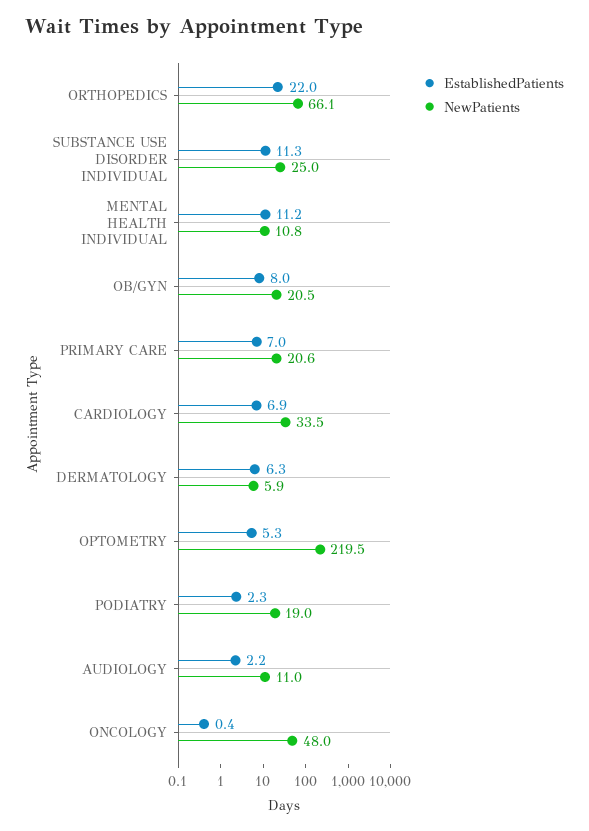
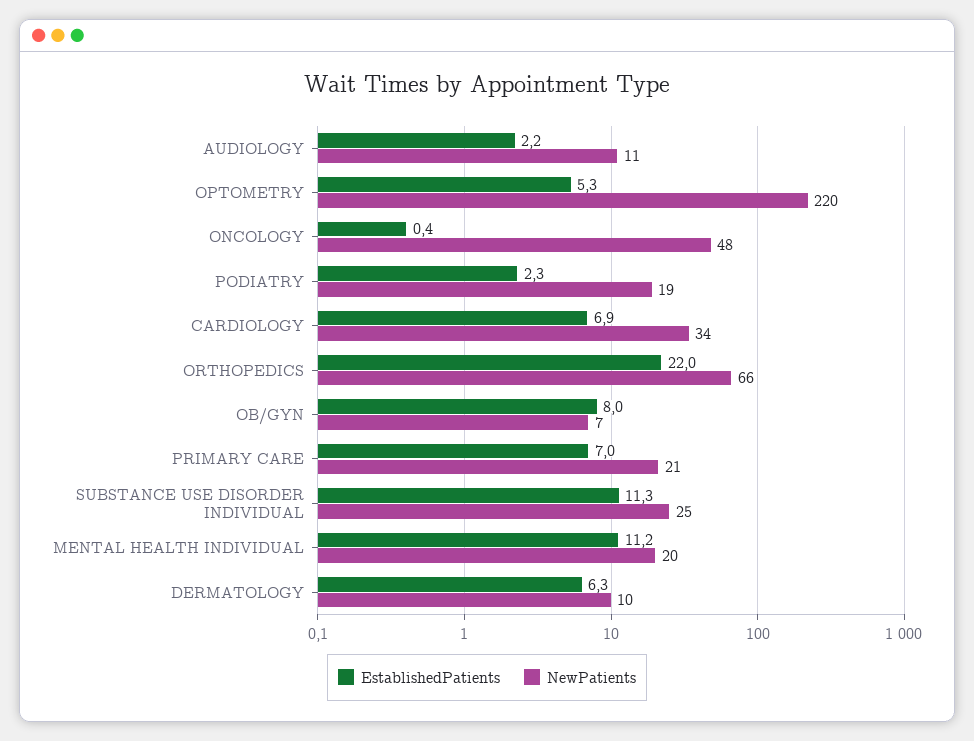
NewPatients, MENTAL HEALTH INDIVIDUAL: 10.8 -> 20
NewPatients, OB/GYN: 20.5 -> 7
NewPatients, DERMATOLOGY: 5.9 -> 10

